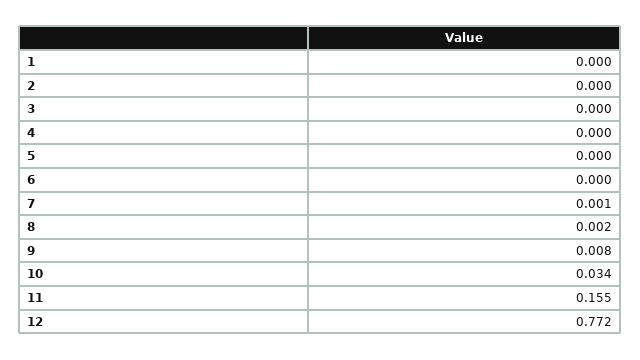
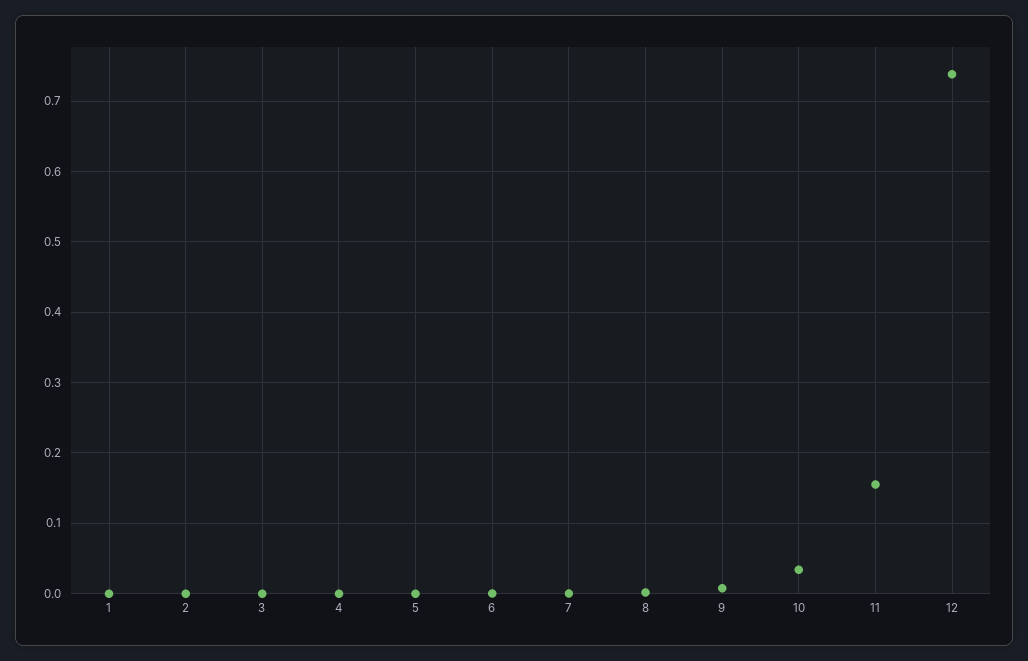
12: 0.772 -> 0.74

